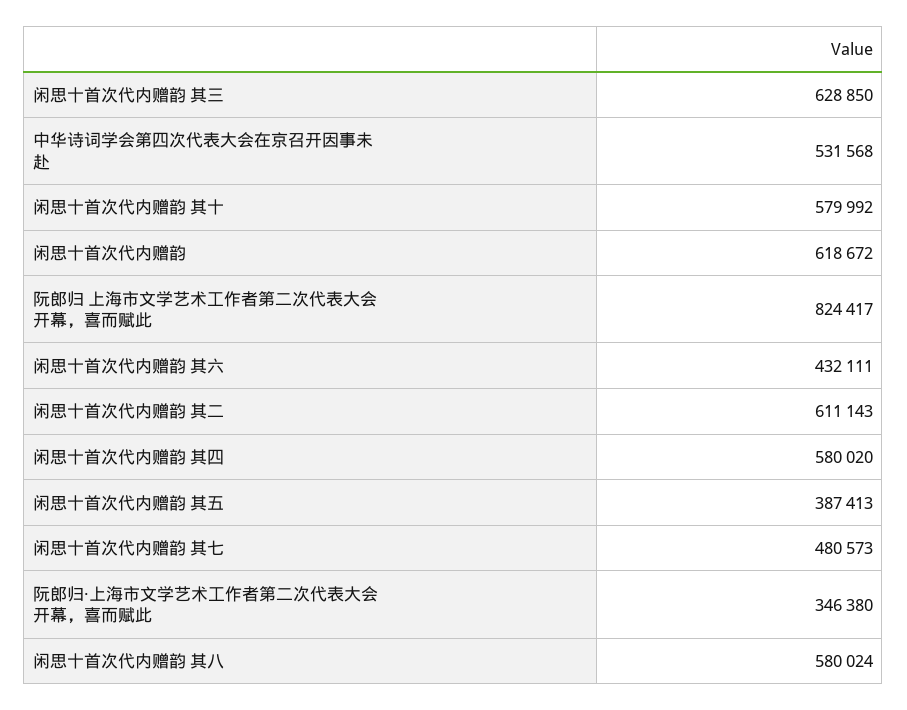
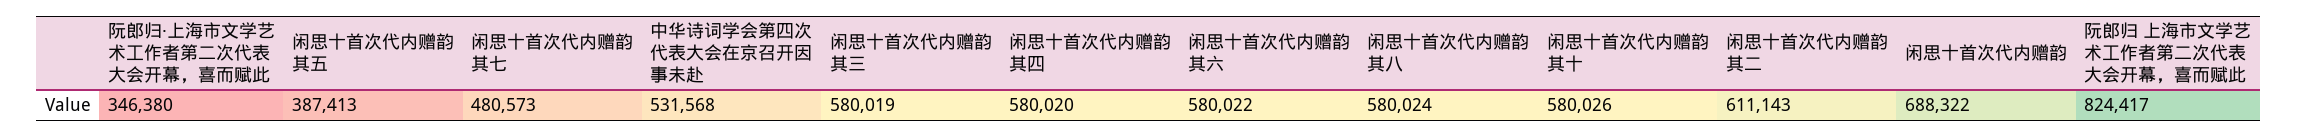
闲思十首次代内赠韵 其三: 628850 -> 580019
闲思十首次代内赠韵 其十: 579992 -> 580026
闲思十首次代内赠韵: 618672 -> 688322
闲思十首次代内赠韵 其六: 432111 -> 580022

